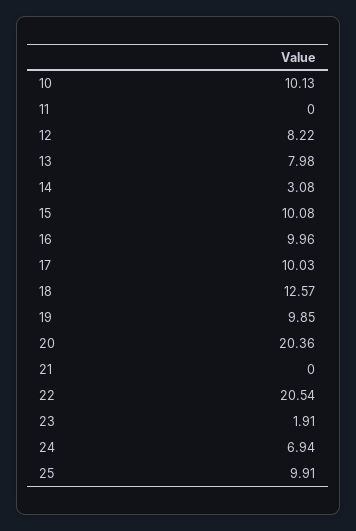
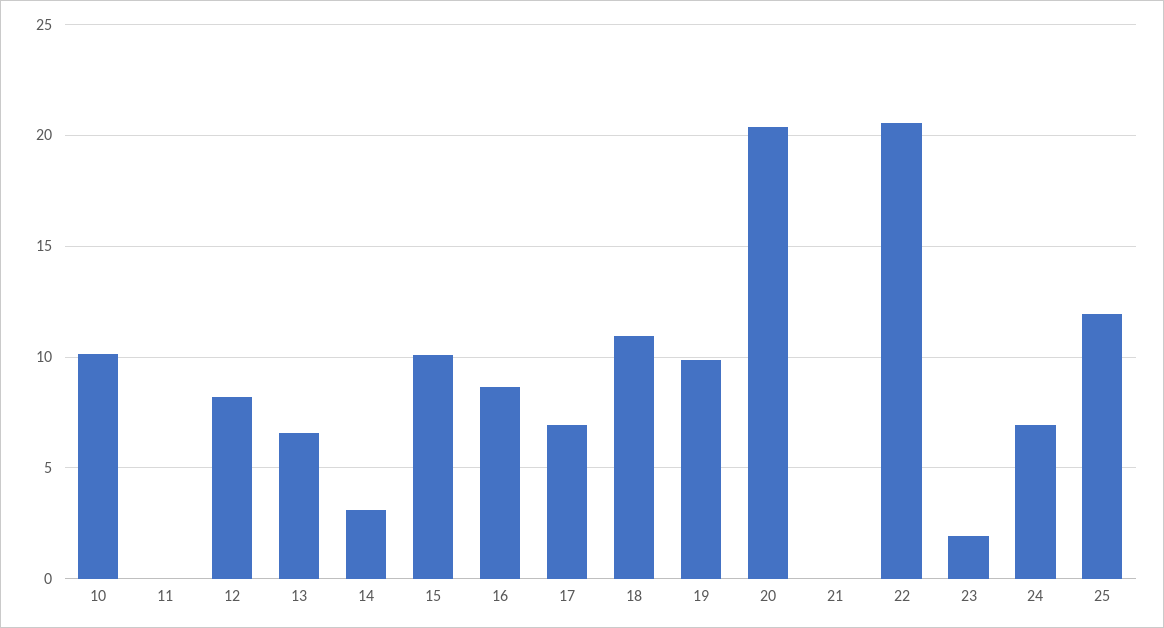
13: 7.98 -> 6.5
16: 9.96 -> 8.5
17: 10.03 -> 7
18: 12.57 -> 11
25: 9.91 -> 12

